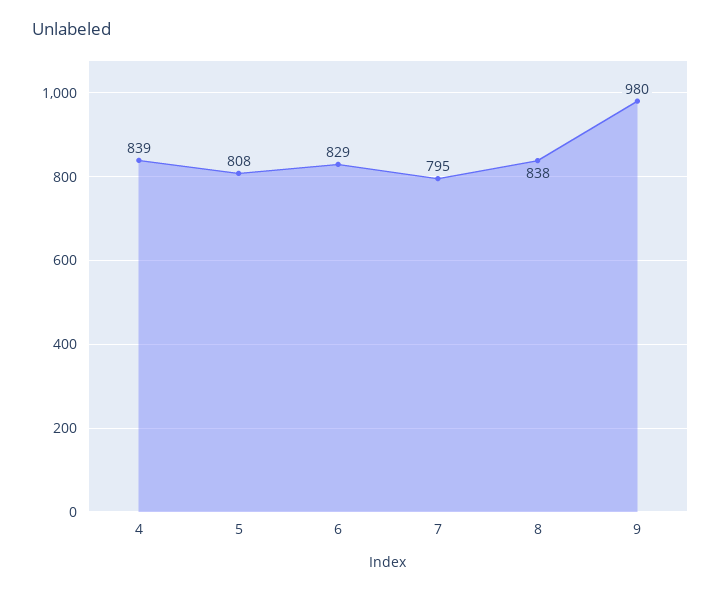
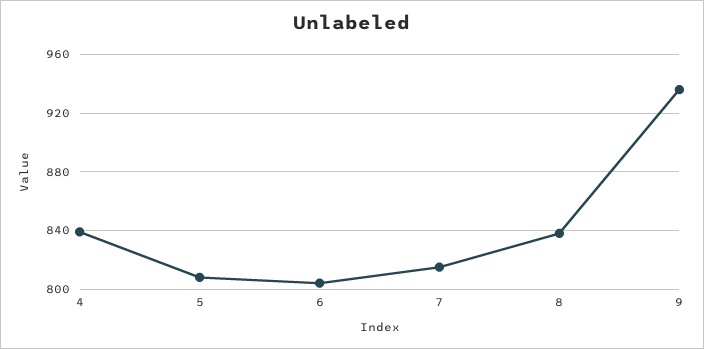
6: 829 -> 805
7: 795 -> 815
9: 980 -> 935

